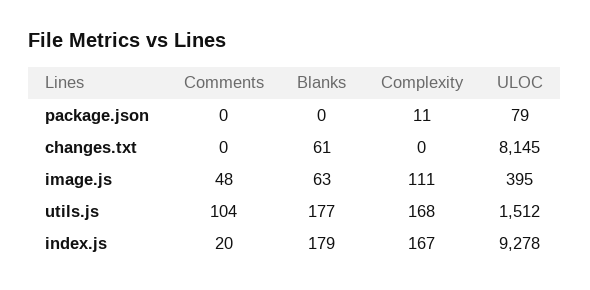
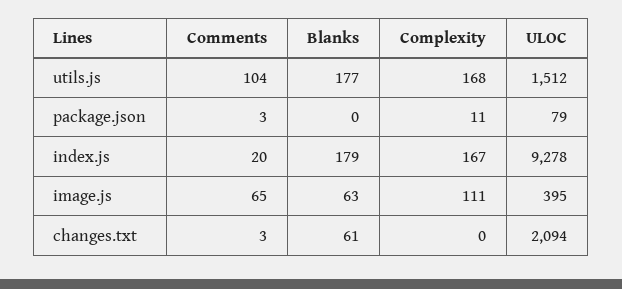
Comments, package.json: 0 -> 3
Comments, changes.txt: 0 -> 3
ULOC, changes.txt: 8145 -> 2094
Comments, image.js: 48 -> 65

